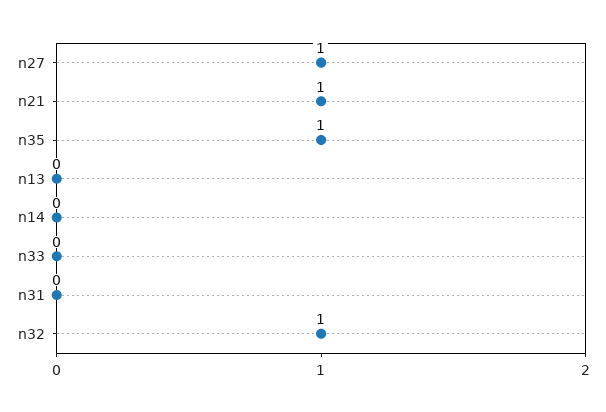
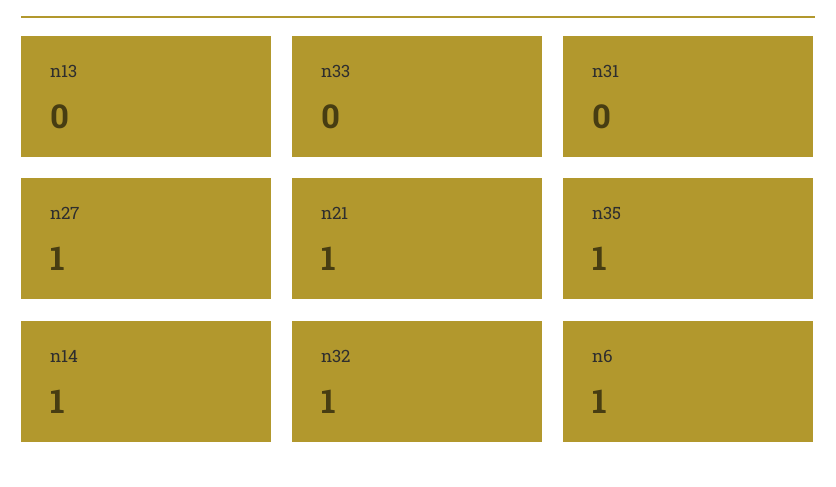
n14: 0 -> 1
n6: none -> 1

